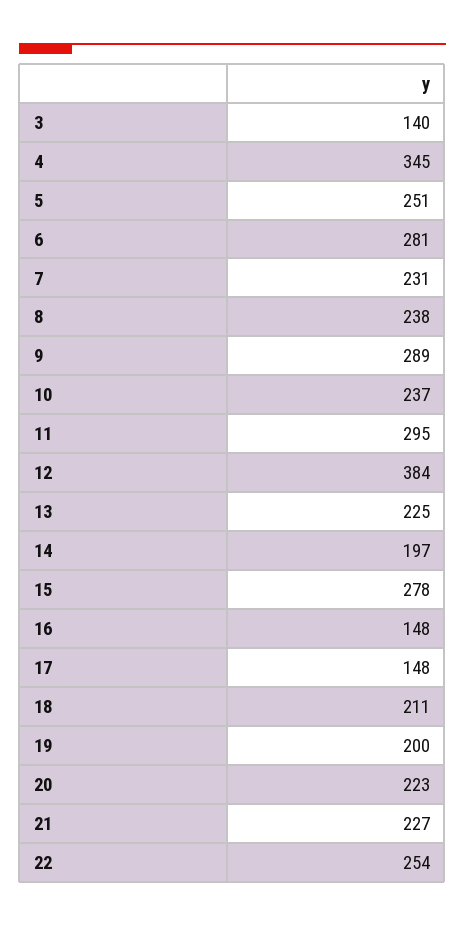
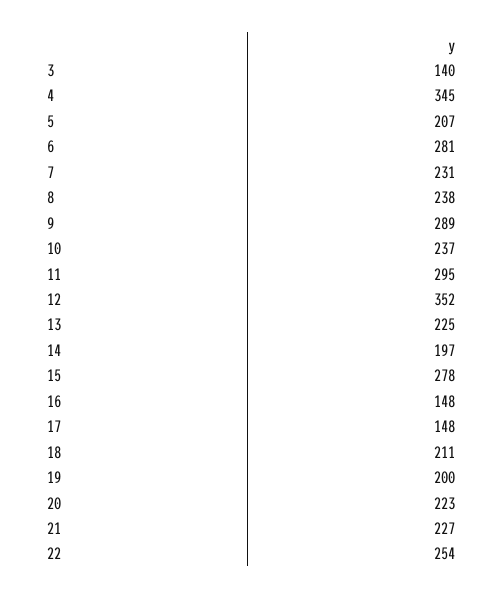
5: 251 -> 207
12: 384 -> 352

